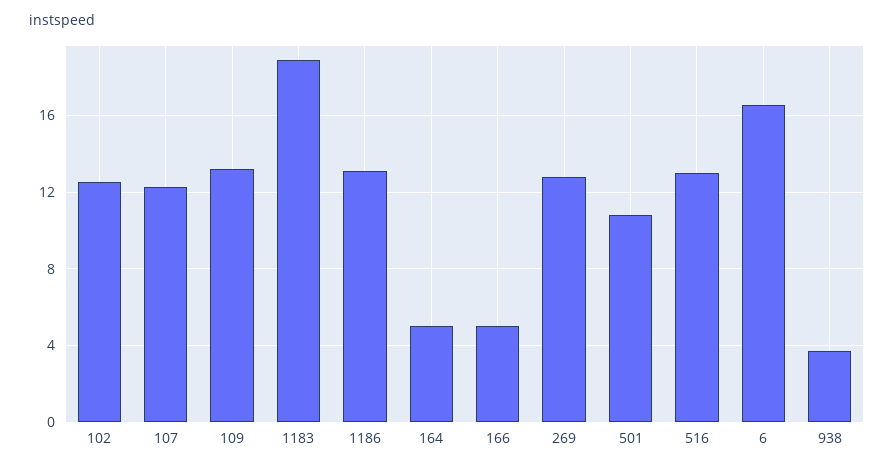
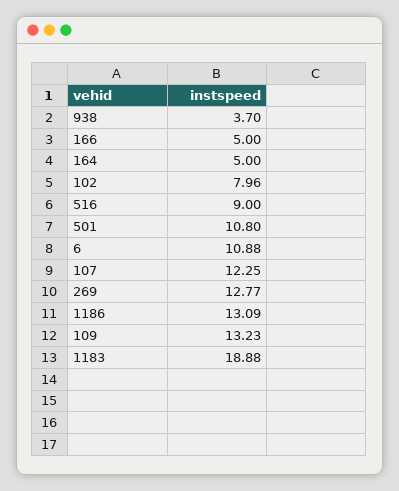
102: 12.5 -> 7.96
516: 13 -> 9
6: 16.5 -> 10.88

